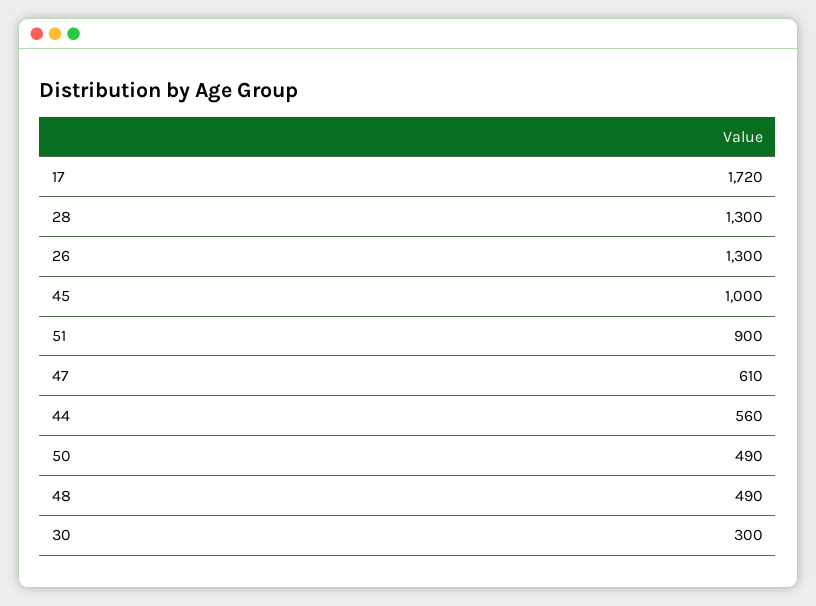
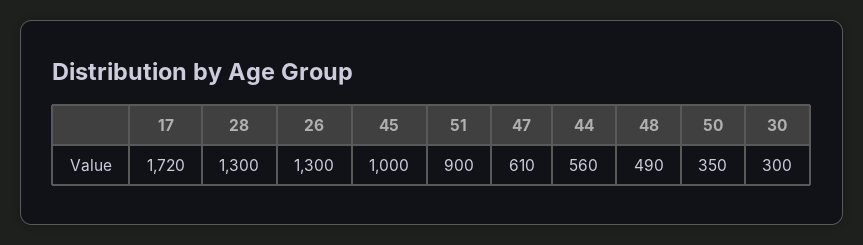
50: 490 -> 350

